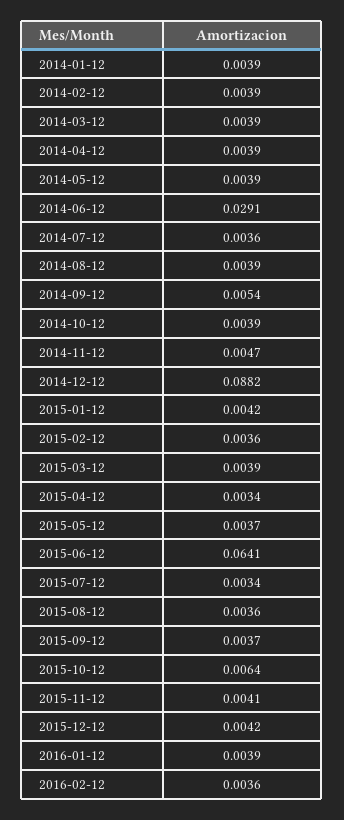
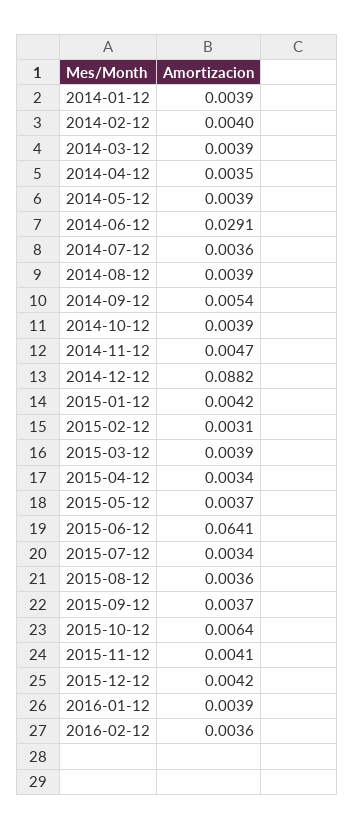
2014-02-12: 0.0039 -> 0.004
2014-04-12: 0.0039 -> 0.0035
2015-02-12: 0.0036 -> 0.0031

